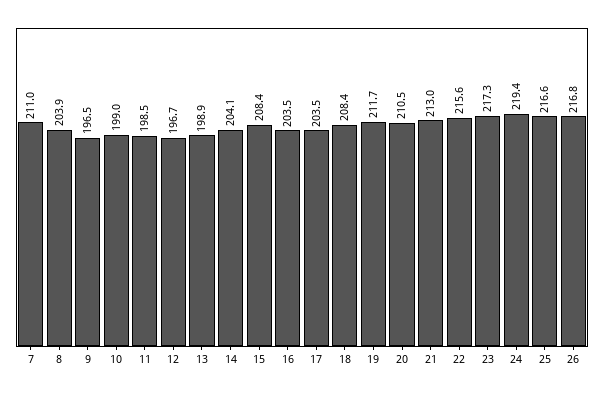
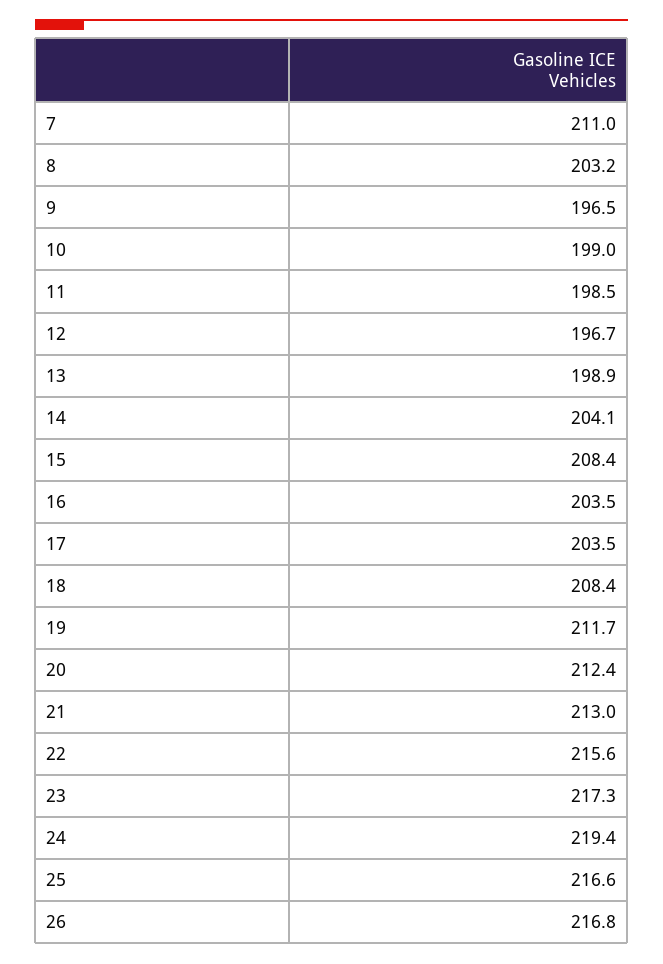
8: 203.9 -> 203.2
20: 210.5 -> 212.4

